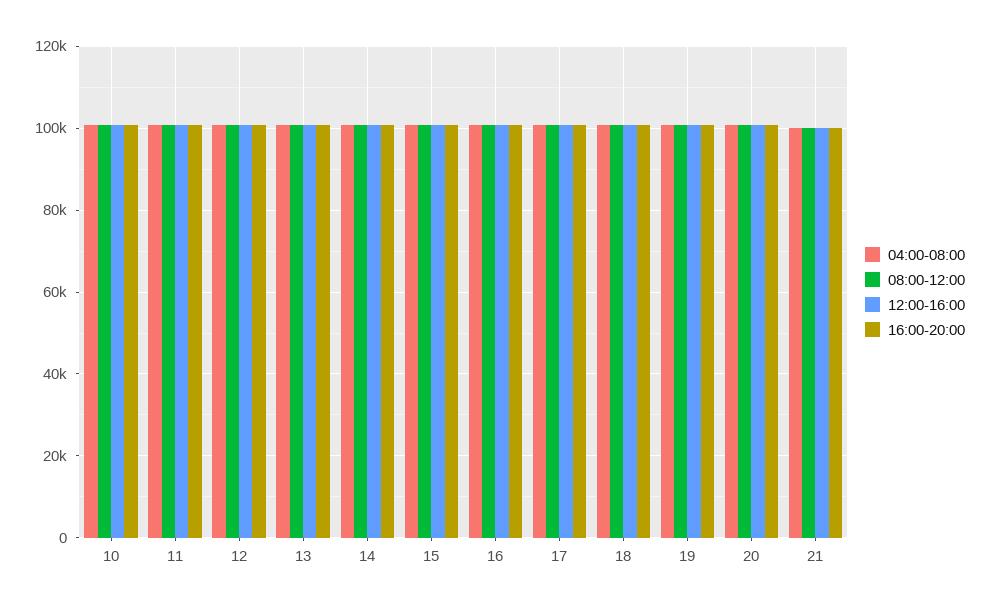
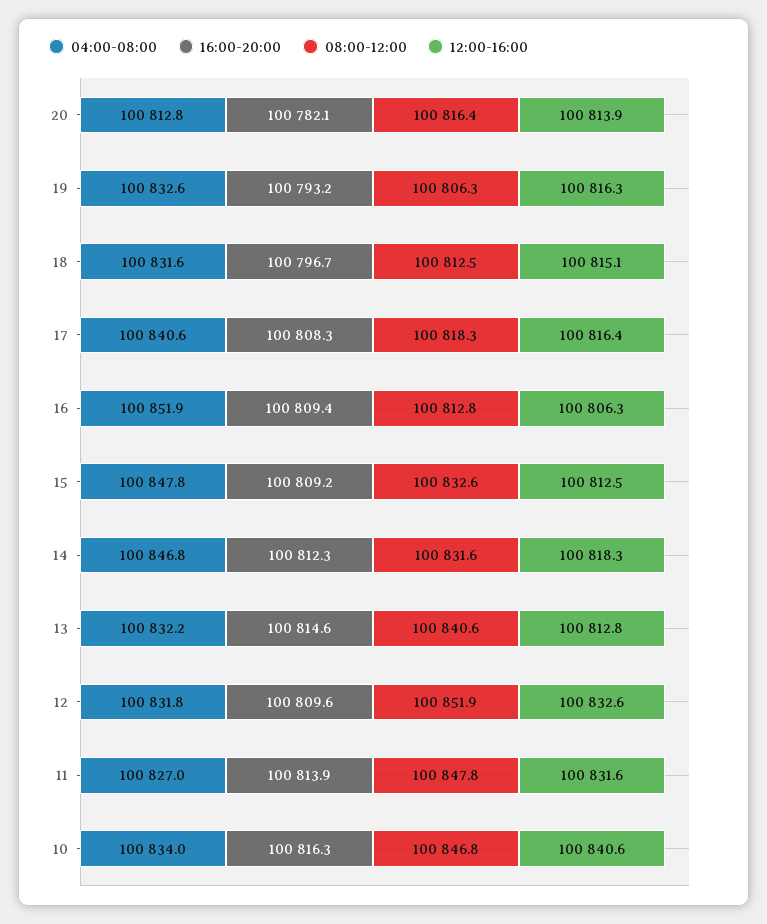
04:00-08:00, 21: 100000 -> none
08:00-12:00, 21: 100000 -> none
12:00-16:00, 21: 100000 -> none
16:00-20:00, 21: 100000 -> none

